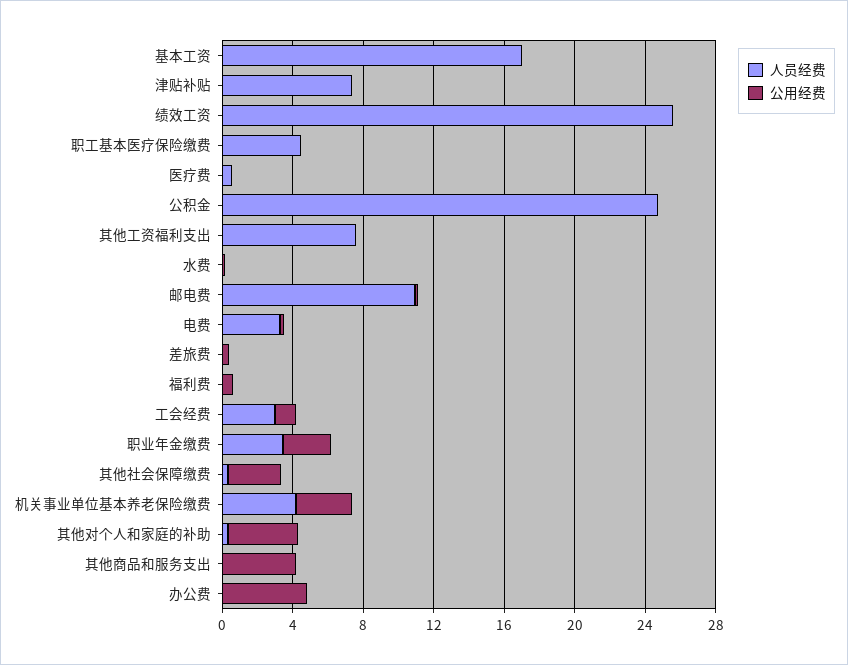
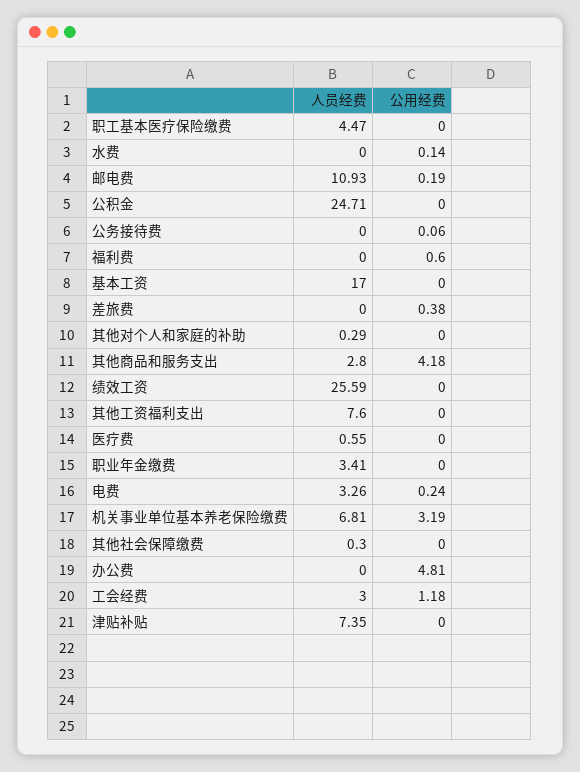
公用经费, 职业年金缴费: 3 -> 0
公用经费, 其他社会保障缴费: 3 -> 0
人员经费, 机关事业单位基本养老保险缴费: 4 -> 6.81
公用经费, 其他对个人和家庭的补助: 4 -> 0
人员经费, 其他商品和服务支出: 0 -> 2.8
人员经费, 公务接待费: none -> 0
公用经费, 公务接待费: none -> 0.06

